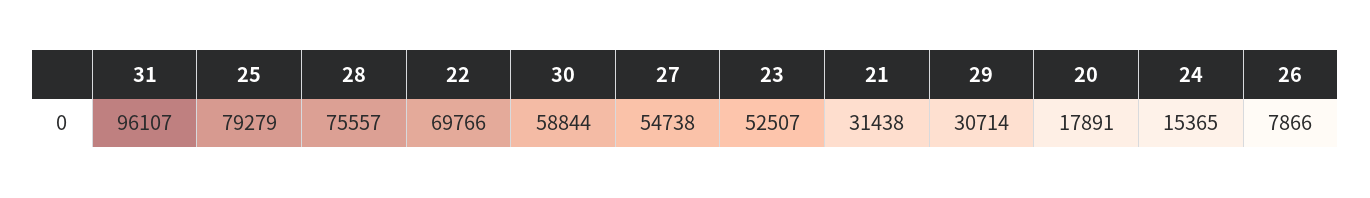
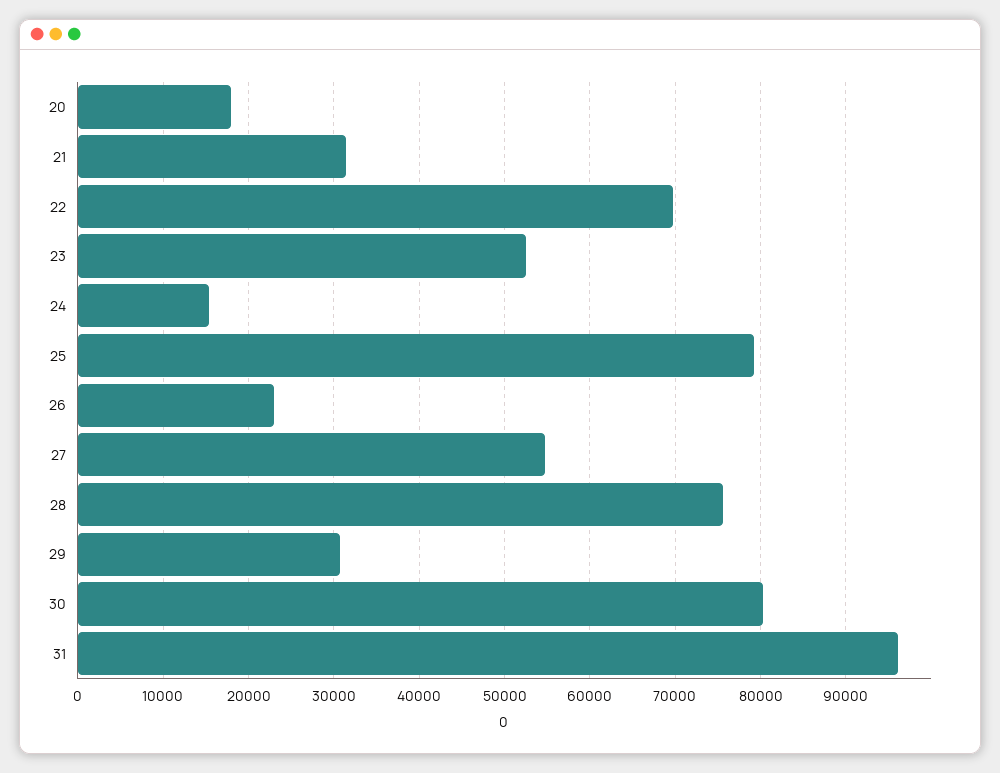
30: 58844 -> 80000
26: 7866 -> 23000

